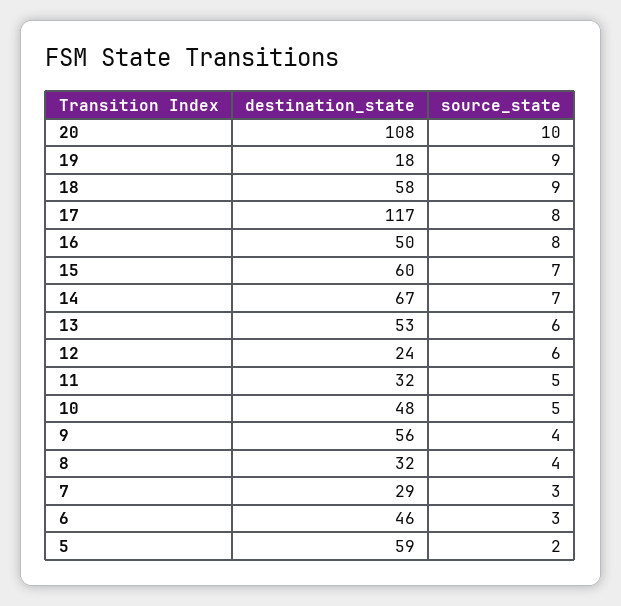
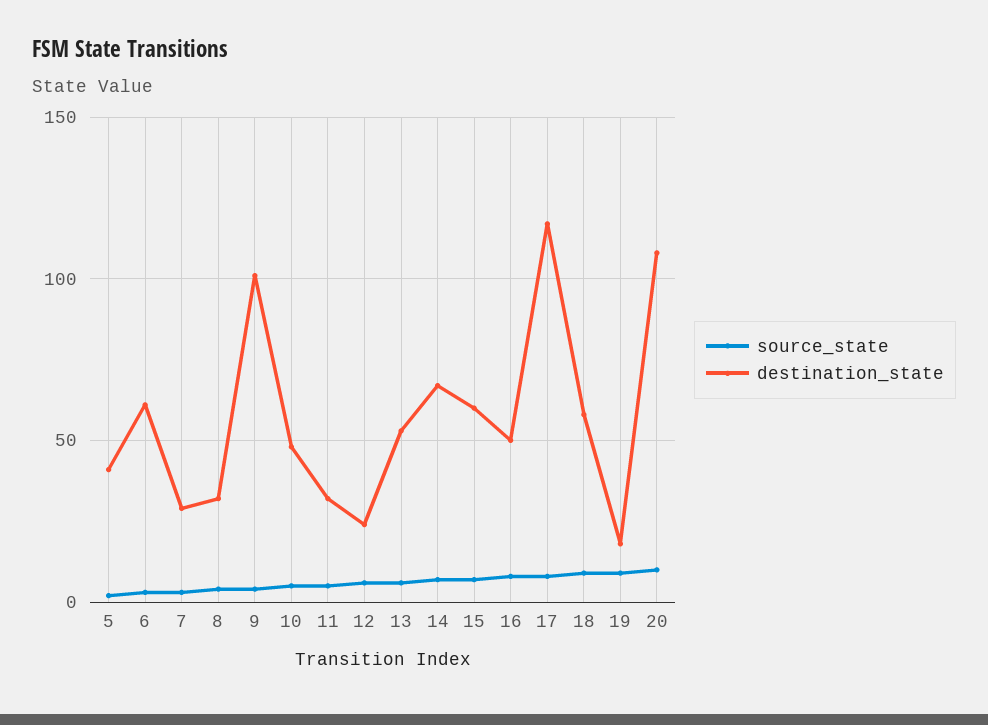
destination_state, 9: 56 -> 100
destination_state, 6: 46 -> 60
destination_state, 5: 59 -> 40

